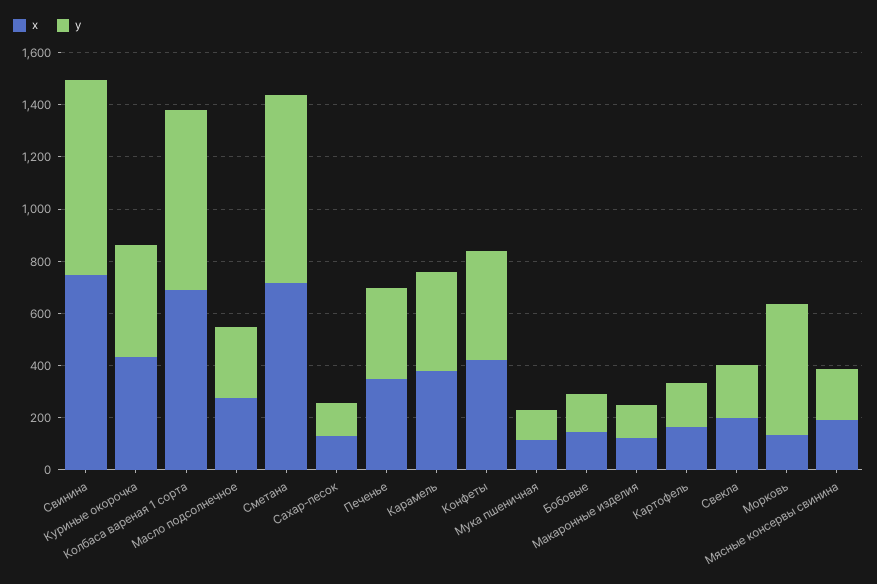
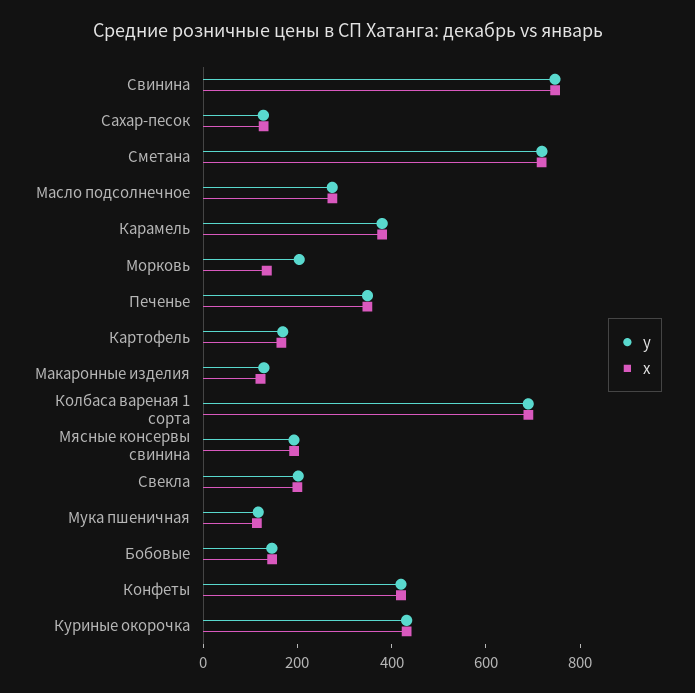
y, Морковь: 500 -> 200

